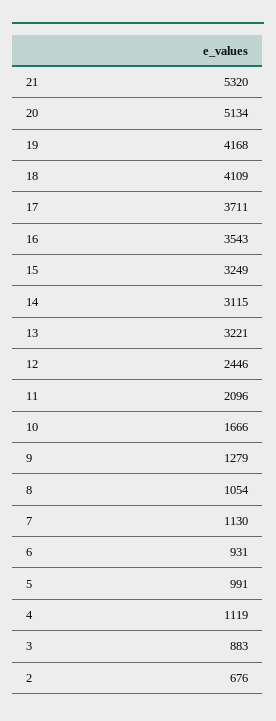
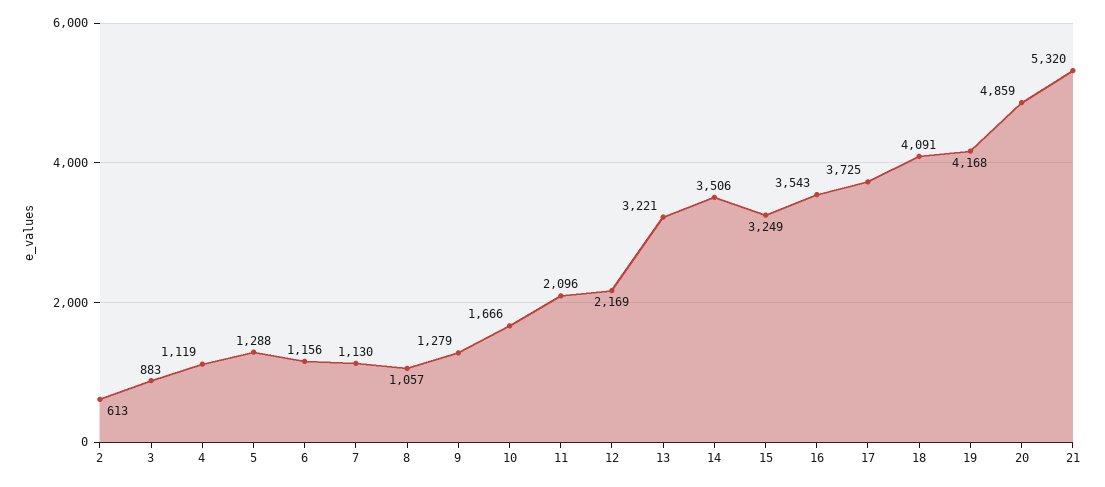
20: 5134 -> 4859
18: 4109 -> 4091
17: 3711 -> 3725
14: 3115 -> 3506
12: 2446 -> 2169
8: 1054 -> 1057
6: 931 -> 1156
5: 991 -> 1288
2: 676 -> 613

